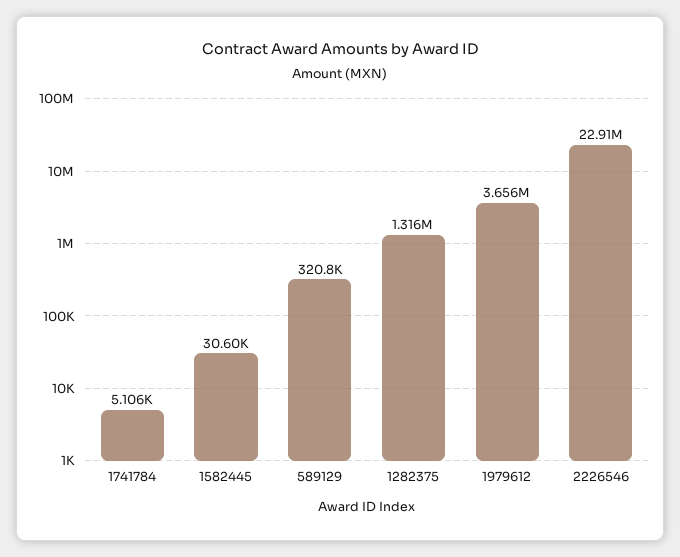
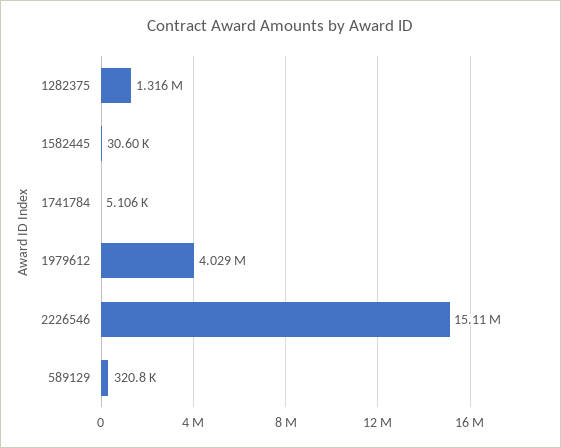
1979612: 3656000 -> 4029000
2226546: 22910000 -> 15110000

